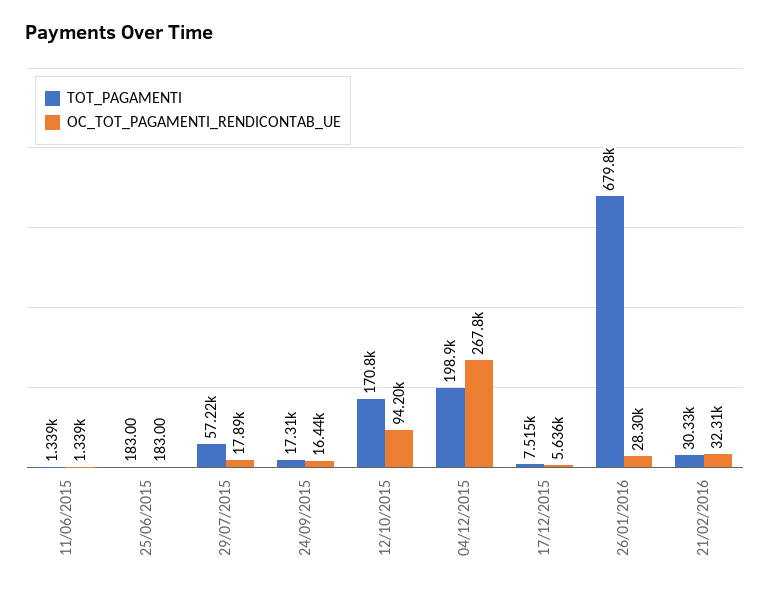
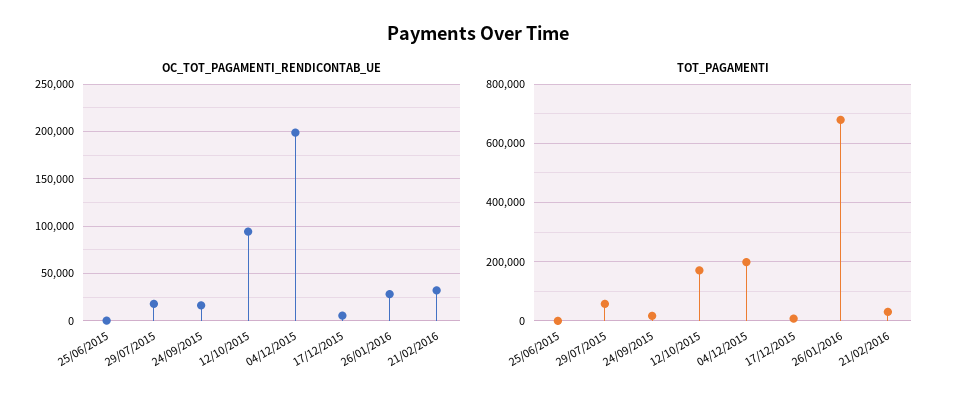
TOT_PAGAMENTI, 11/06/2015: 1339 -> none
OC_TOT_PAGAMENTI_RENDICONTAB_UE, 11/06/2015: 1339 -> none
OC_TOT_PAGAMENTI_RENDICONTAB_UE, 04/12/2015: 267800 -> 200000

